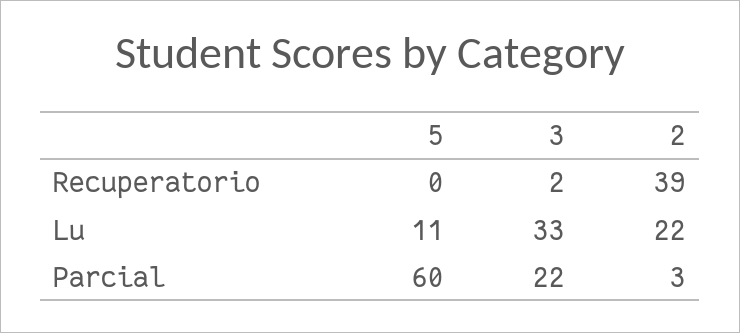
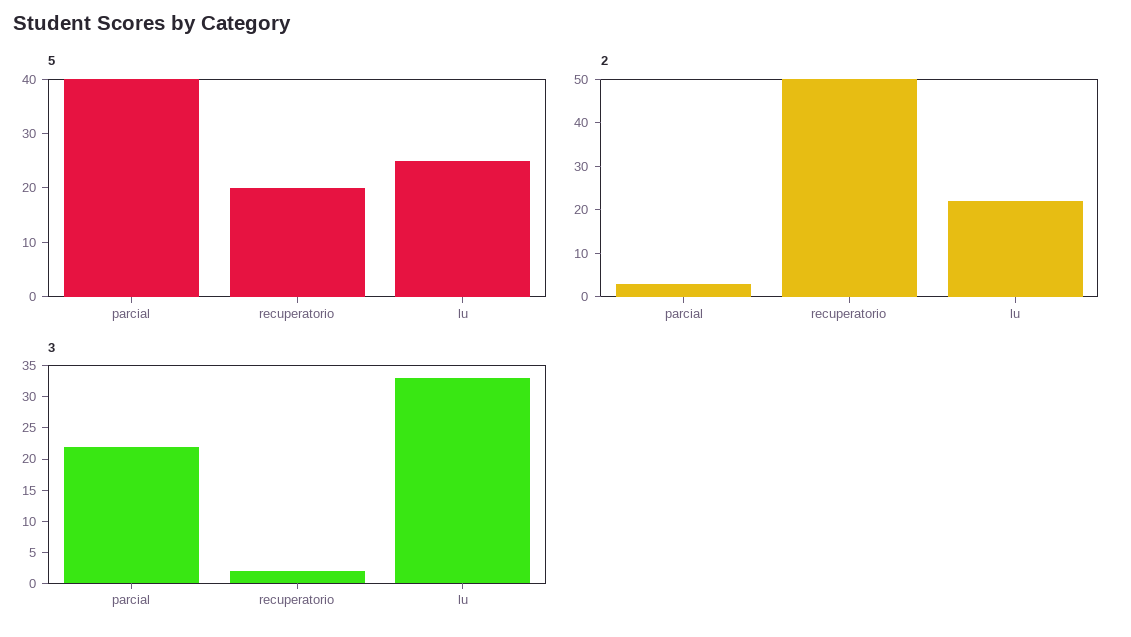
5, Recuperatorio: 0 -> 20
2, Recuperatorio: 39 -> 50
5, Lu: 11 -> 25
5, Parcial: 60 -> 40

